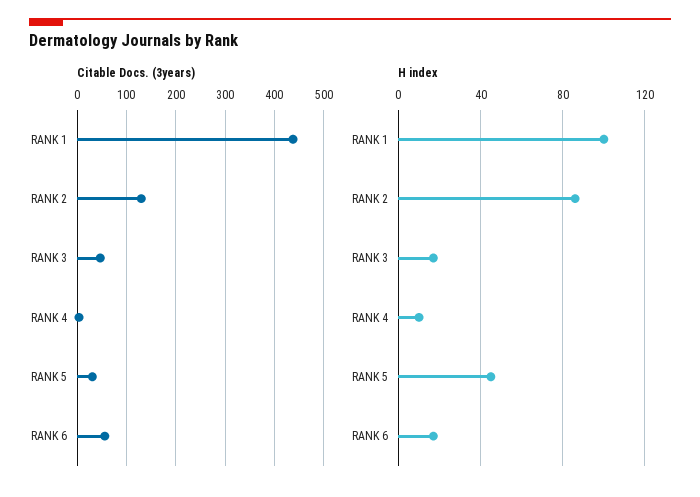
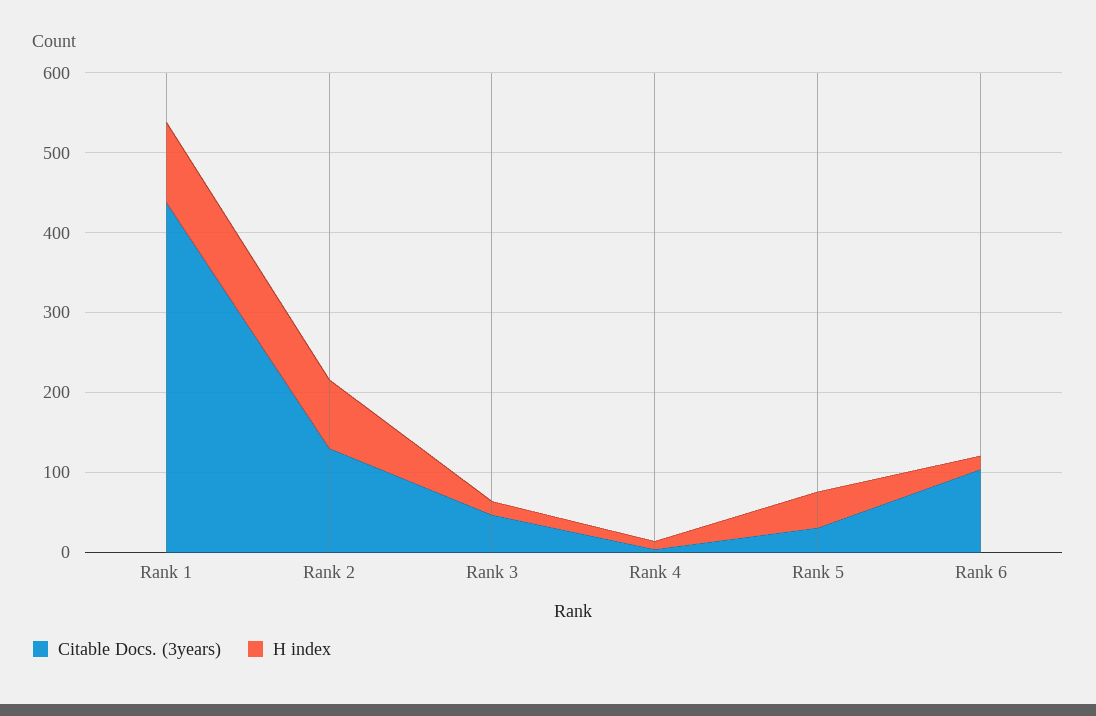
Citable Docs. (3years), RANK 6: 60 -> 100

